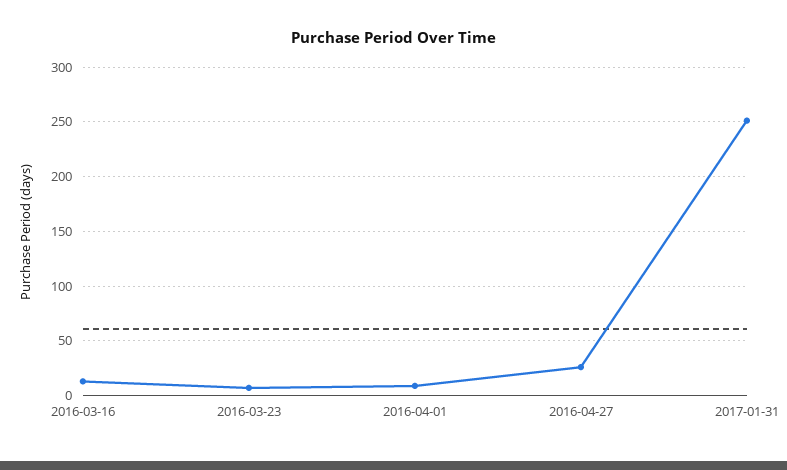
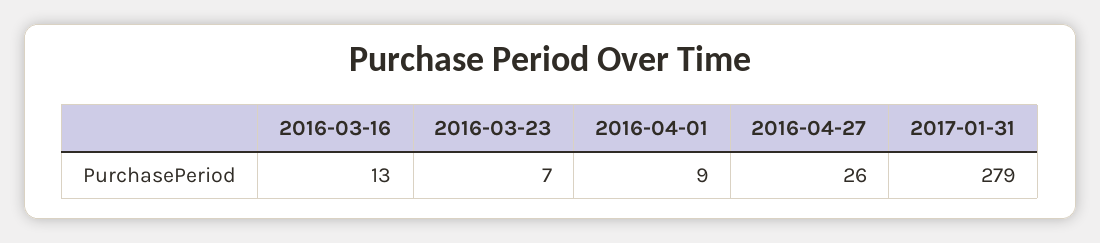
2017-01-31: 250 -> 279

